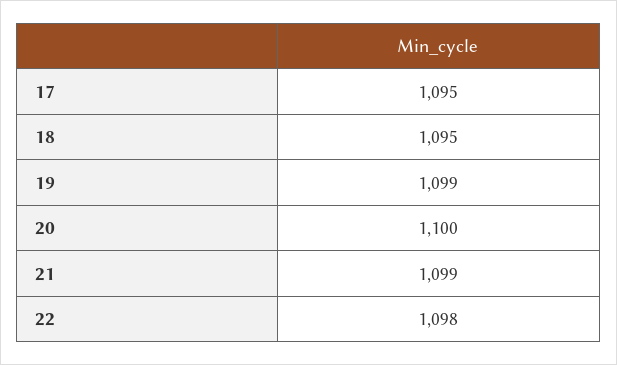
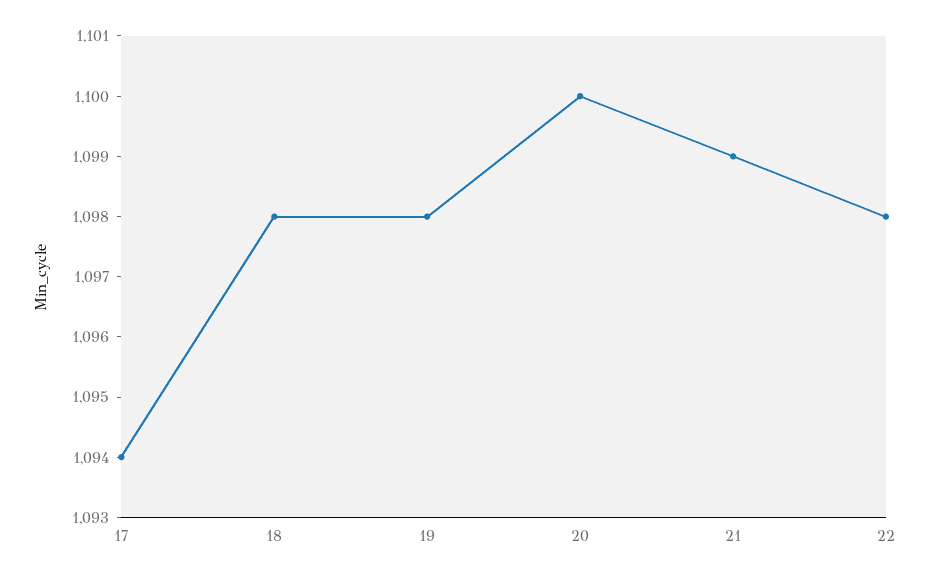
17: 1095 -> 1094
18: 1095 -> 1098
19: 1099 -> 1098

